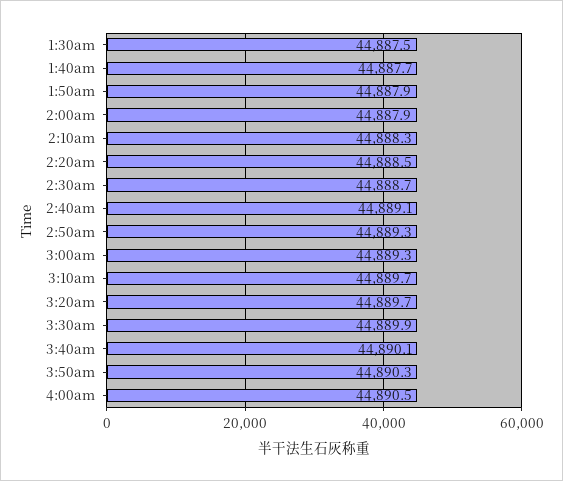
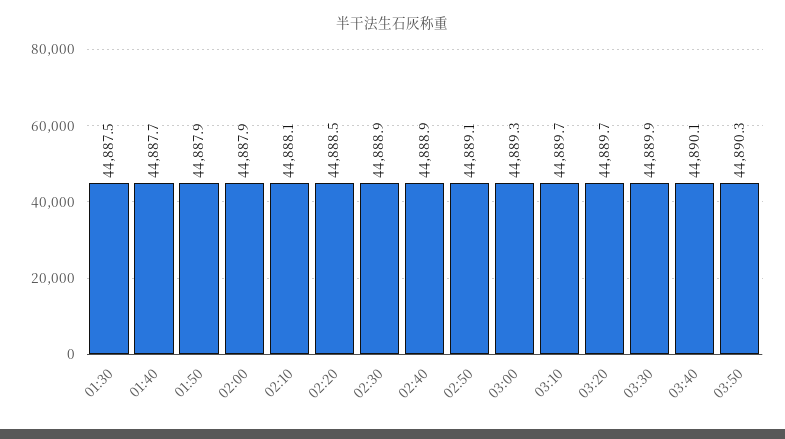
2:10am: 44888.3 -> 44888.1
2:30am: 44888.7 -> 44888.9
2:40am: 44889.1 -> 44888.9
2:50am: 44889.3 -> 44889.1
4:00am: 44890.5 -> none

